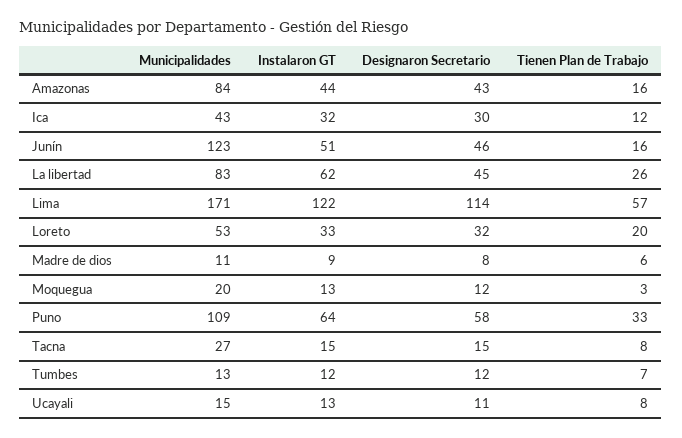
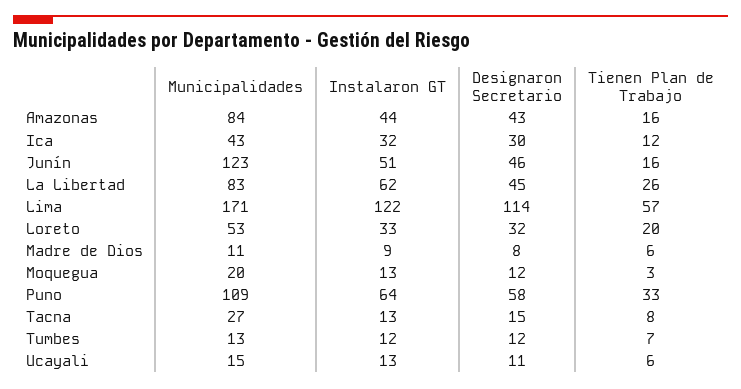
Instalaron GT, Tacna: 15 -> 13
Tienen Plan de Trabajo, Ucayali: 8 -> 6

